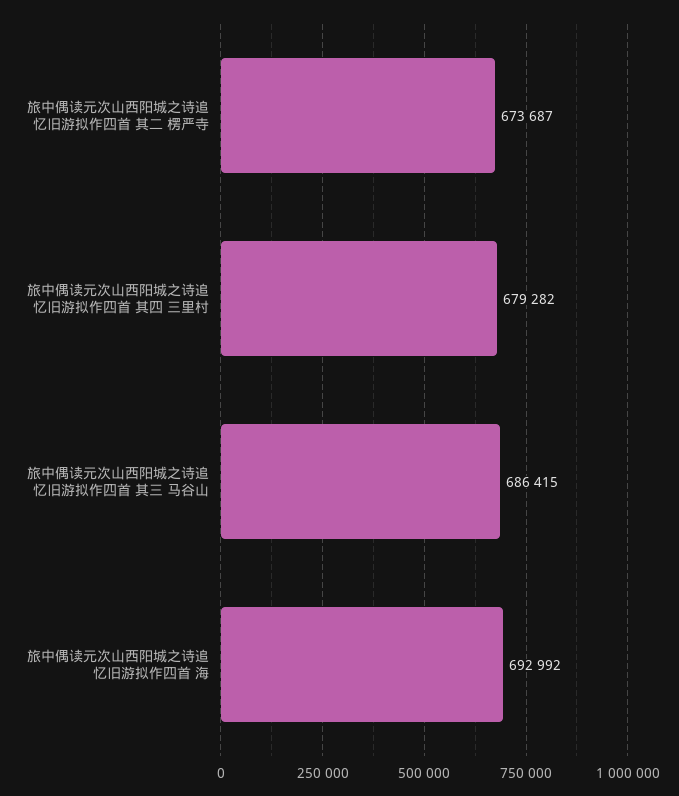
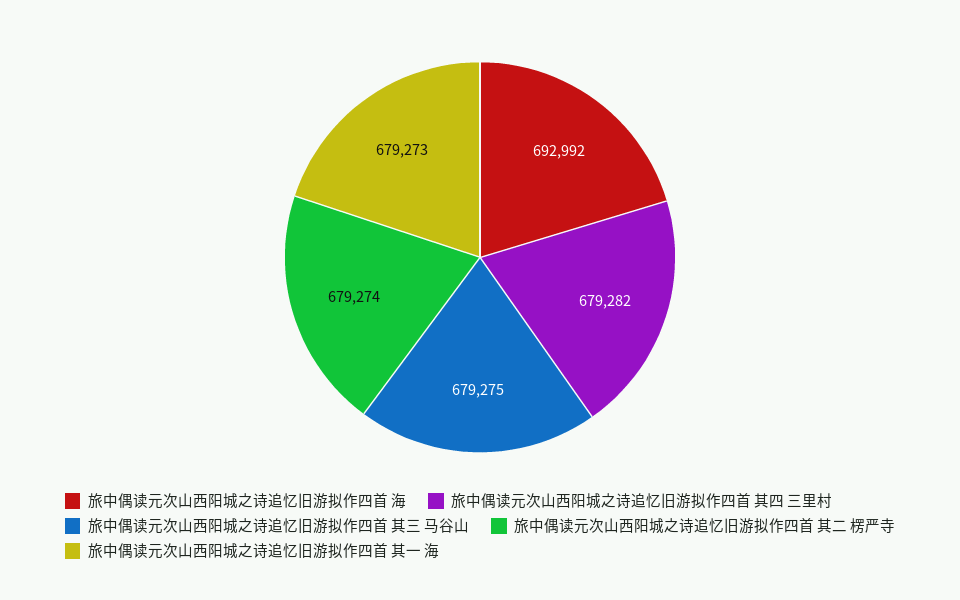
旅中偶读元次山西阳城之诗追忆旧游拟作四首 其二 楞严寺: 673687 -> 679274
旅中偶读元次山西阳城之诗追忆旧游拟作四首 其三 马谷山: 686415 -> 679275
旅中偶读元次山西阳城之诗追忆旧游拟作四首 其一 海: none -> 679273

